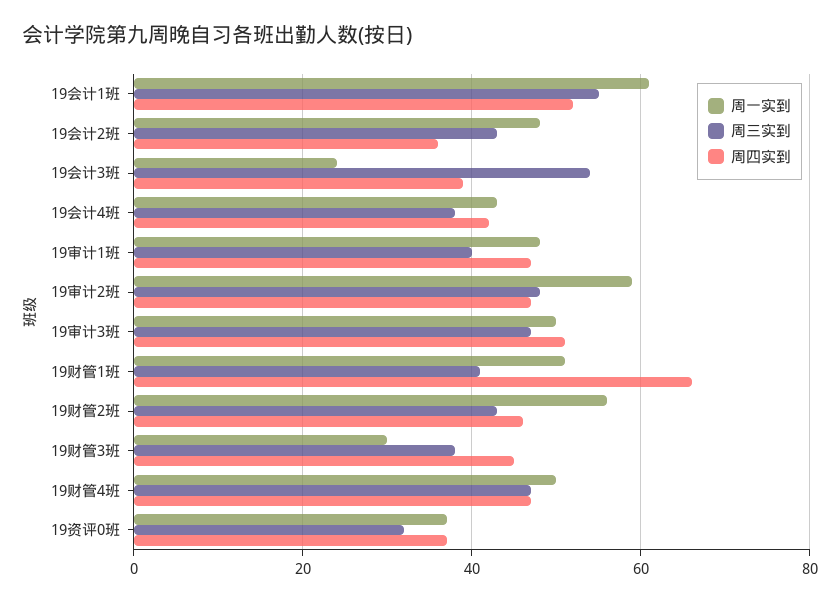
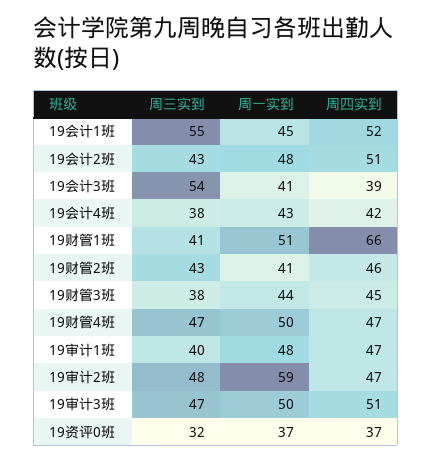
周一实到, 19会计1班: 60 -> 45
周四实到, 19会计2班: 35 -> 51
周一实到, 19会计3班: 25 -> 41
周一实到, 19财管2班: 55 -> 41
周一实到, 19财管3班: 30 -> 44

